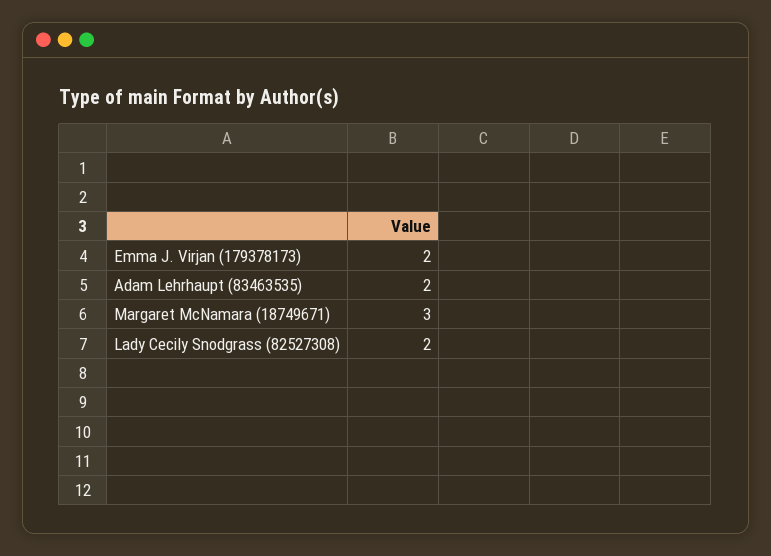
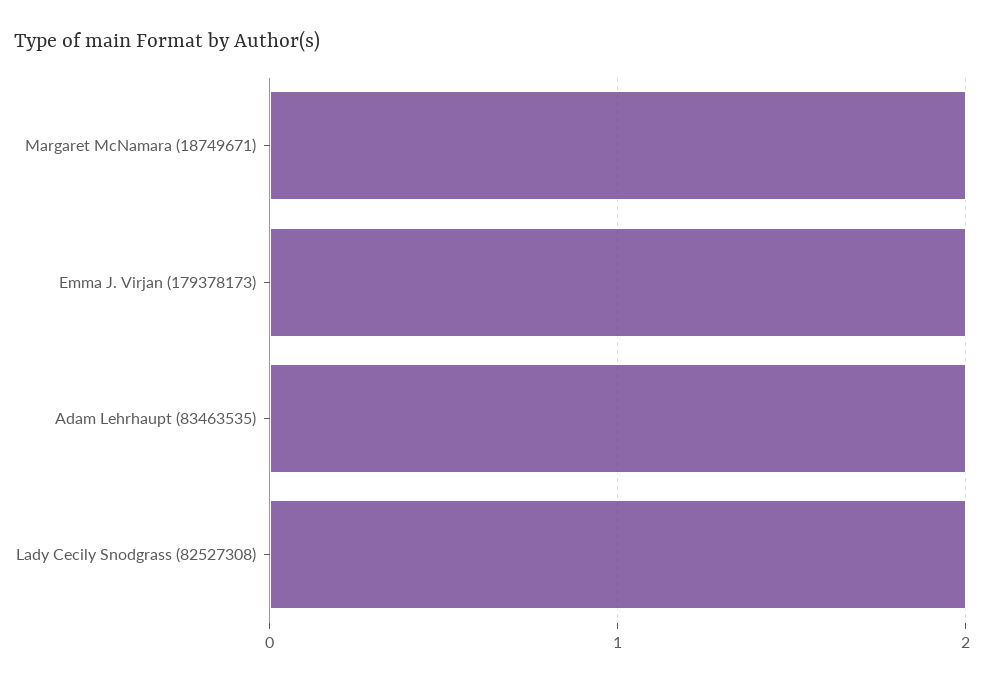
Margaret McNamara (18749671): 3 -> 2

